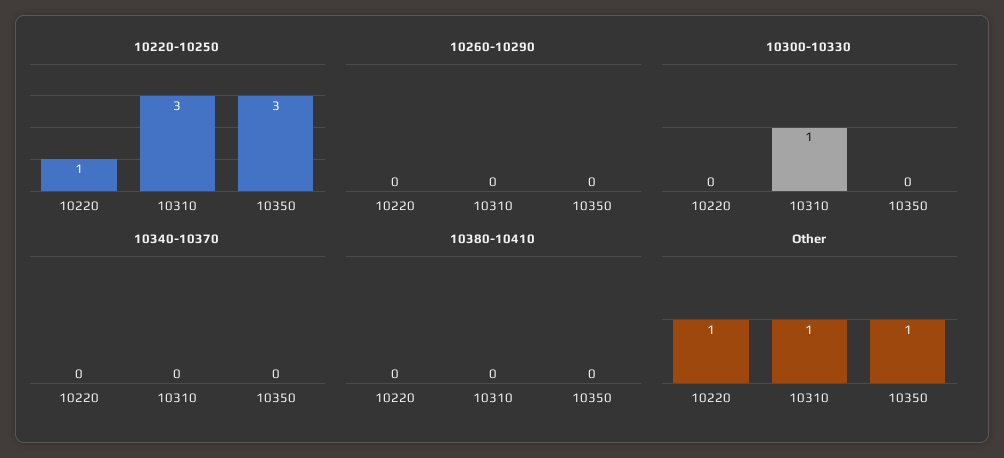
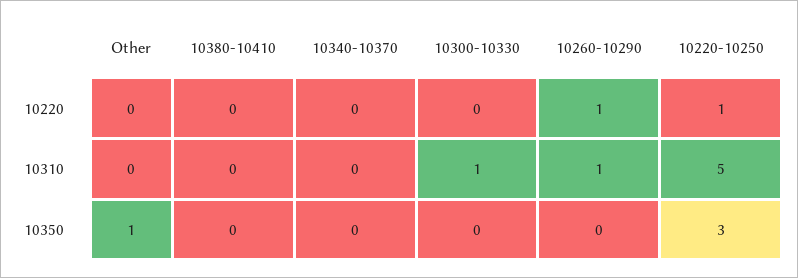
10220-10250, 10310: 3 -> 5
10260-10290, 10220: 0 -> 1
10260-10290, 10310: 0 -> 1
Other, 10220: 1 -> 0
Other, 10310: 1 -> 0

